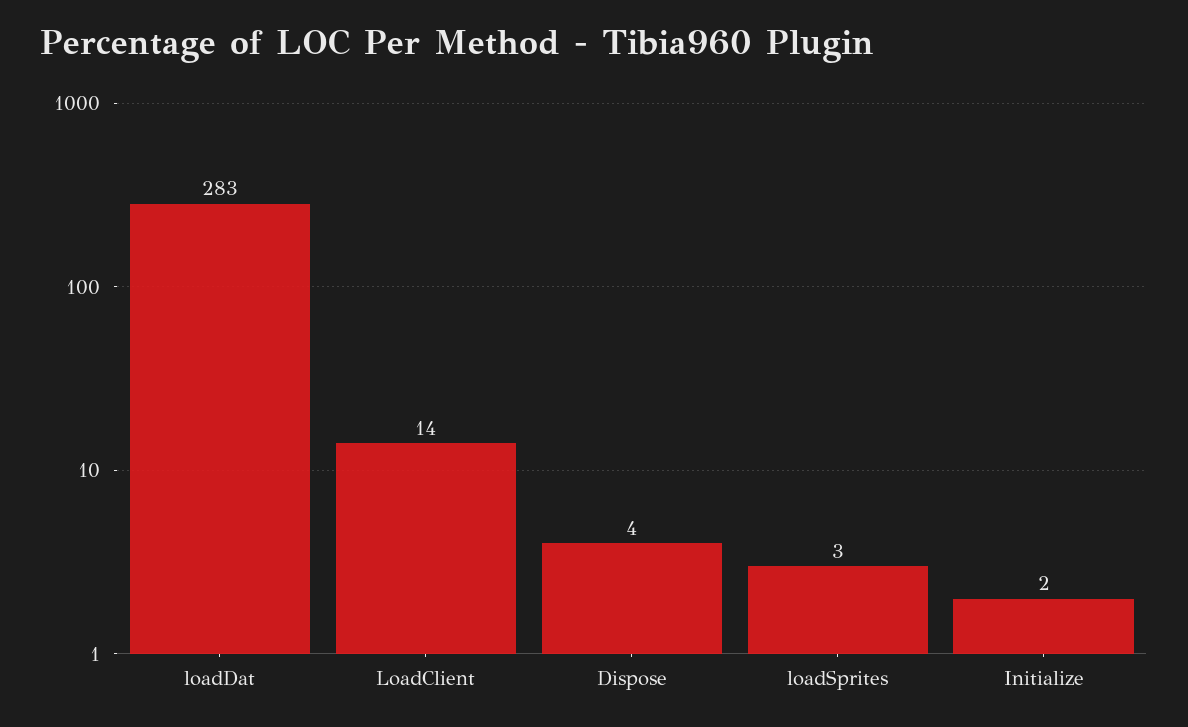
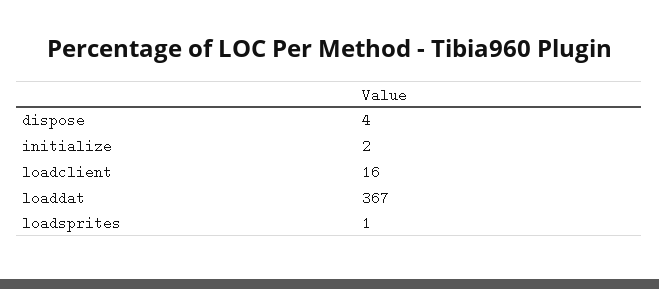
loadDat: 283 -> 367
LoadClient: 14 -> 16
loadSprites: 3 -> 1

